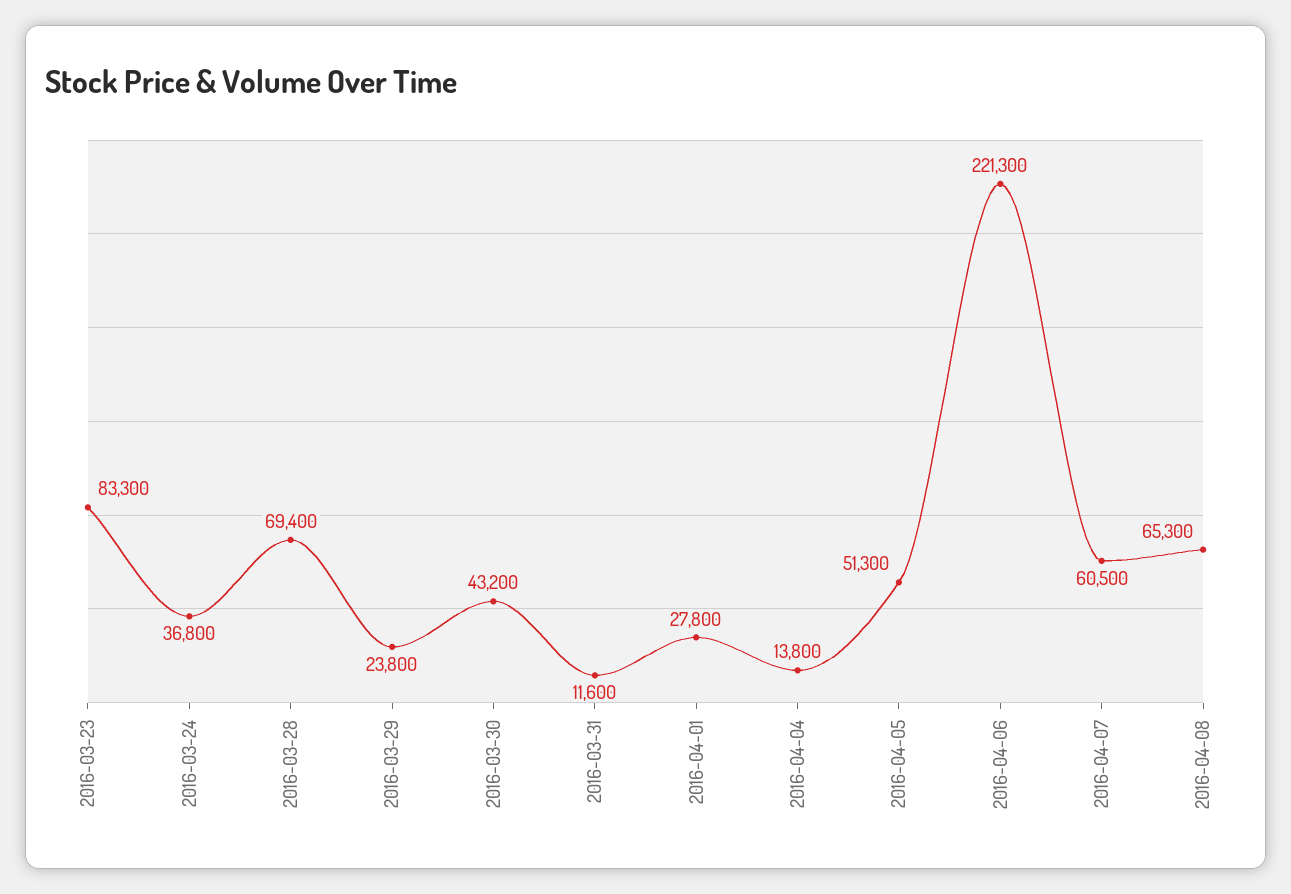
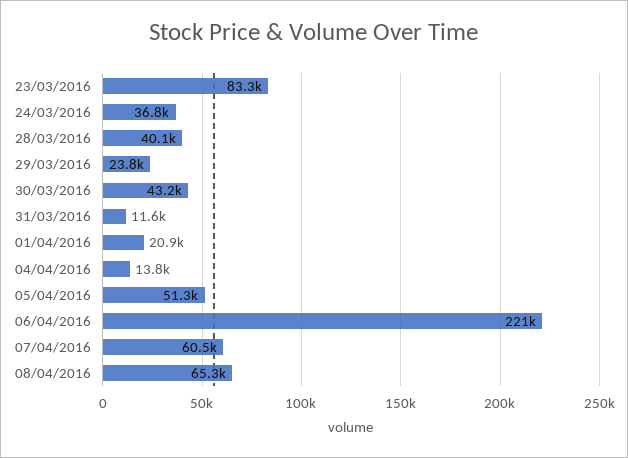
2016-03-28: 69400 -> 40100
2016-04-01: 27800 -> 20900

